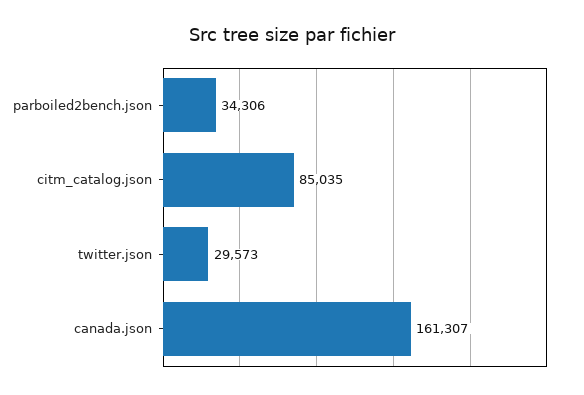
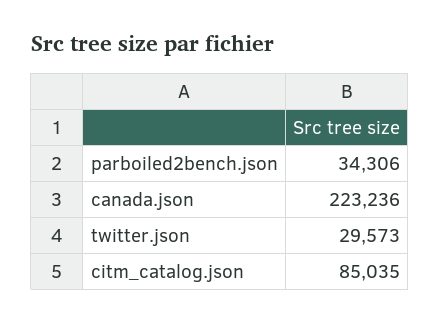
canada.json: 161307 -> 223236

